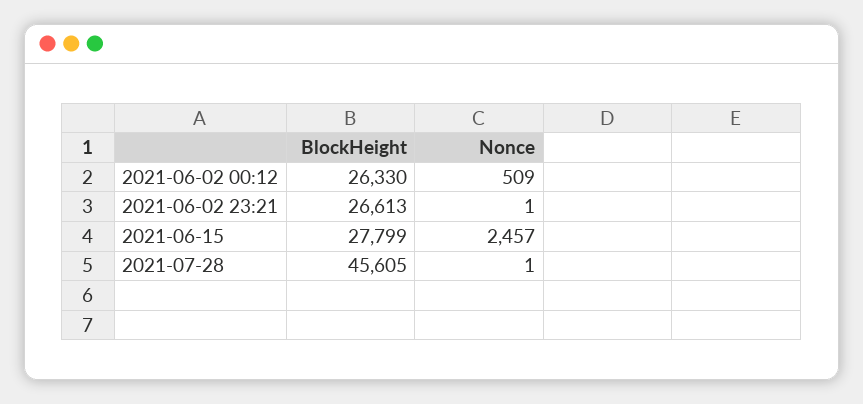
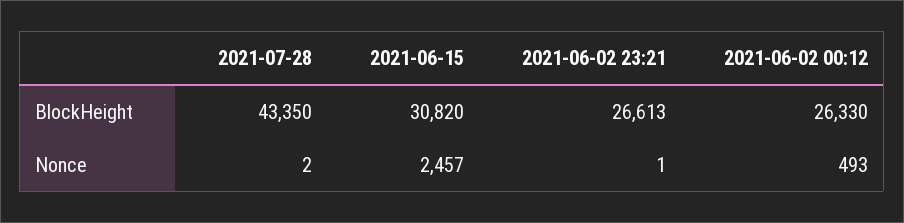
Nonce, 2021-06-02 00:12: 509 -> 493
BlockHeight, 2021-06-15: 27799 -> 30820
BlockHeight, 2021-07-28: 45605 -> 43350
Nonce, 2021-07-28: 1 -> 2

